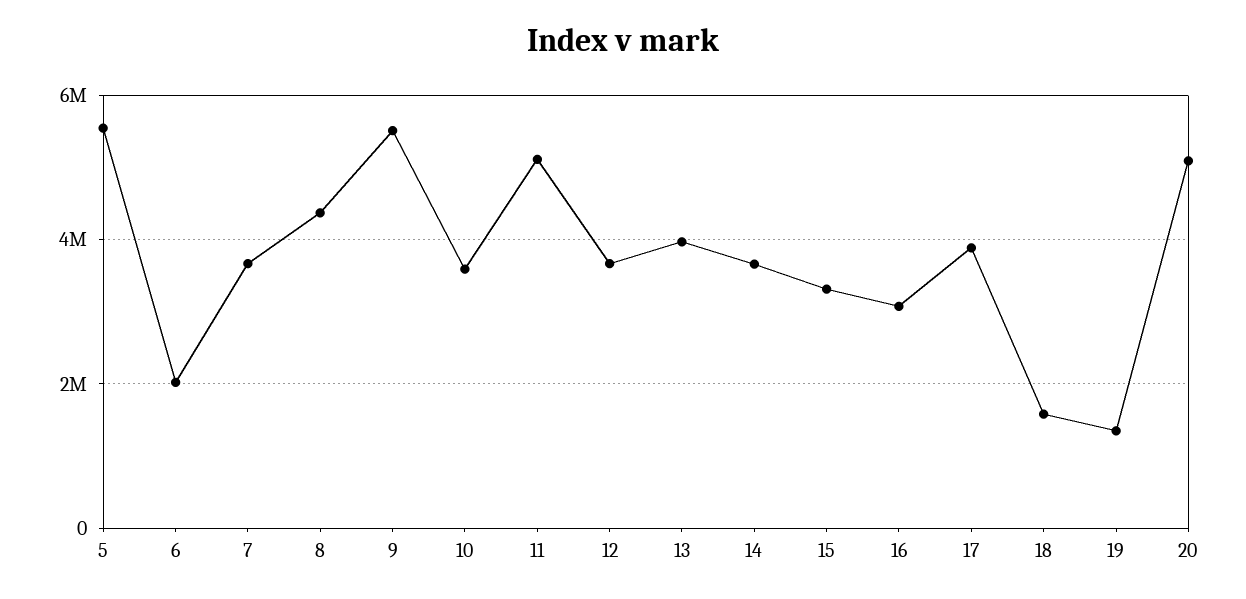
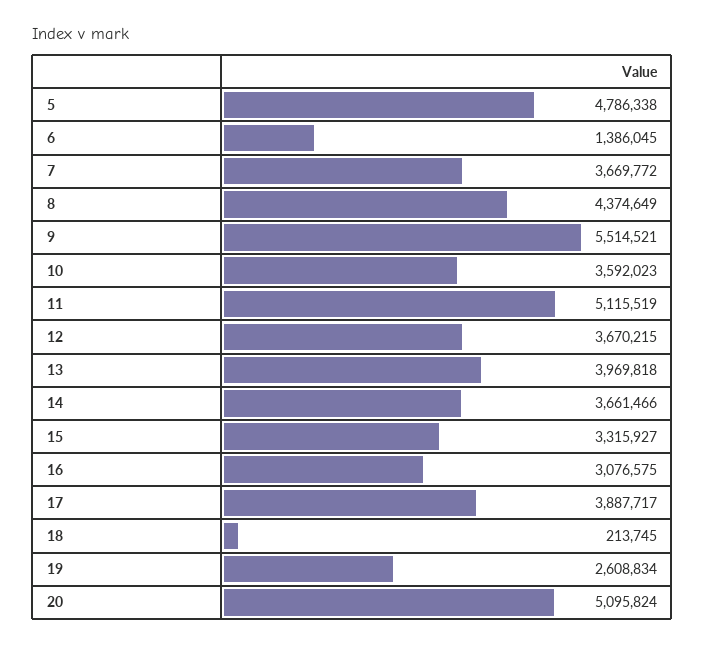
5: 5600000 -> 4786338
6: 2000000 -> 1386045
18: 1600000 -> 213745
19: 1400000 -> 2608834

